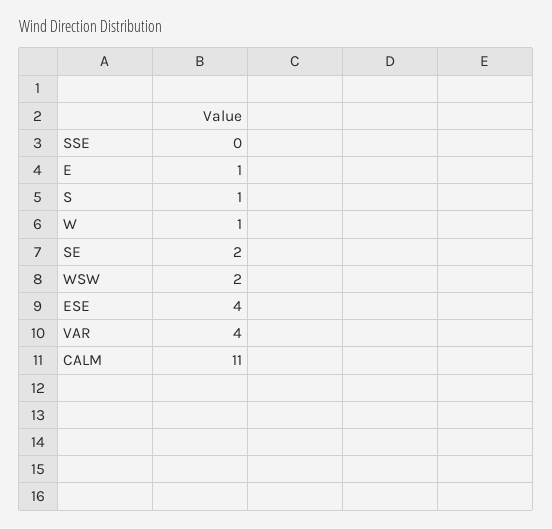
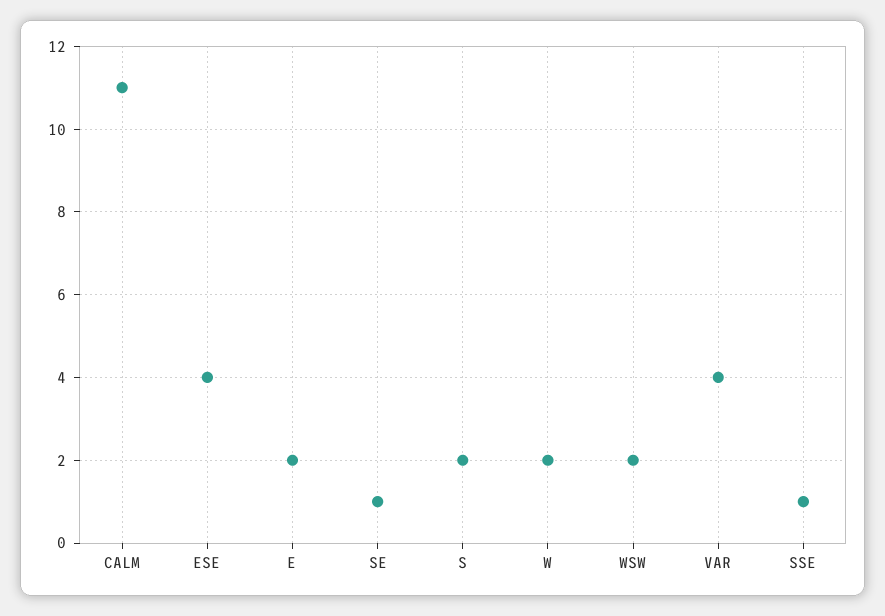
SSE: 0 -> 1
E: 1 -> 2
S: 1 -> 2
W: 1 -> 2
SE: 2 -> 1

